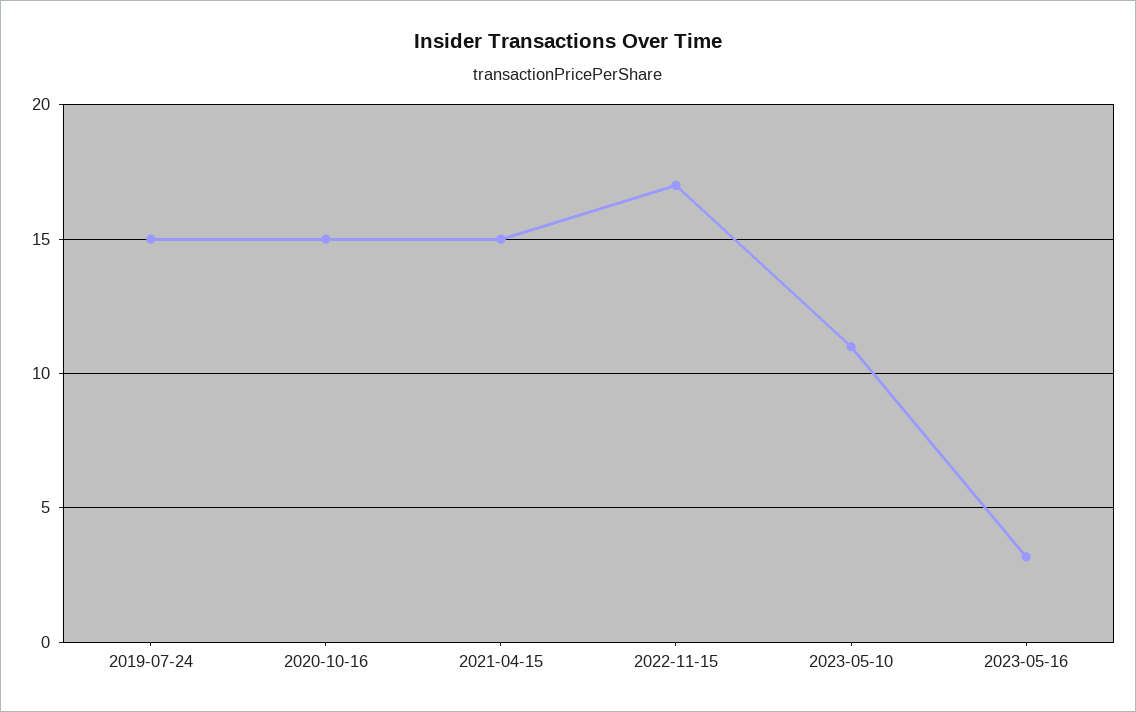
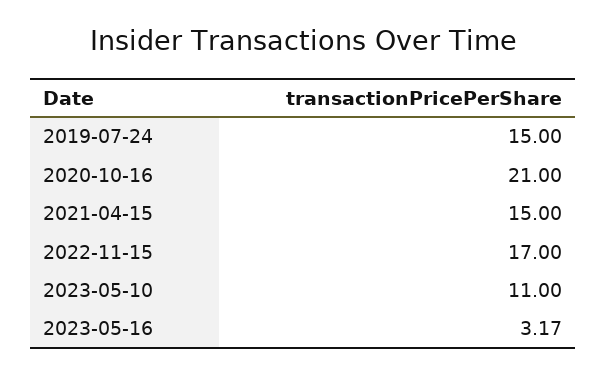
2020-10-16: 15 -> 21

